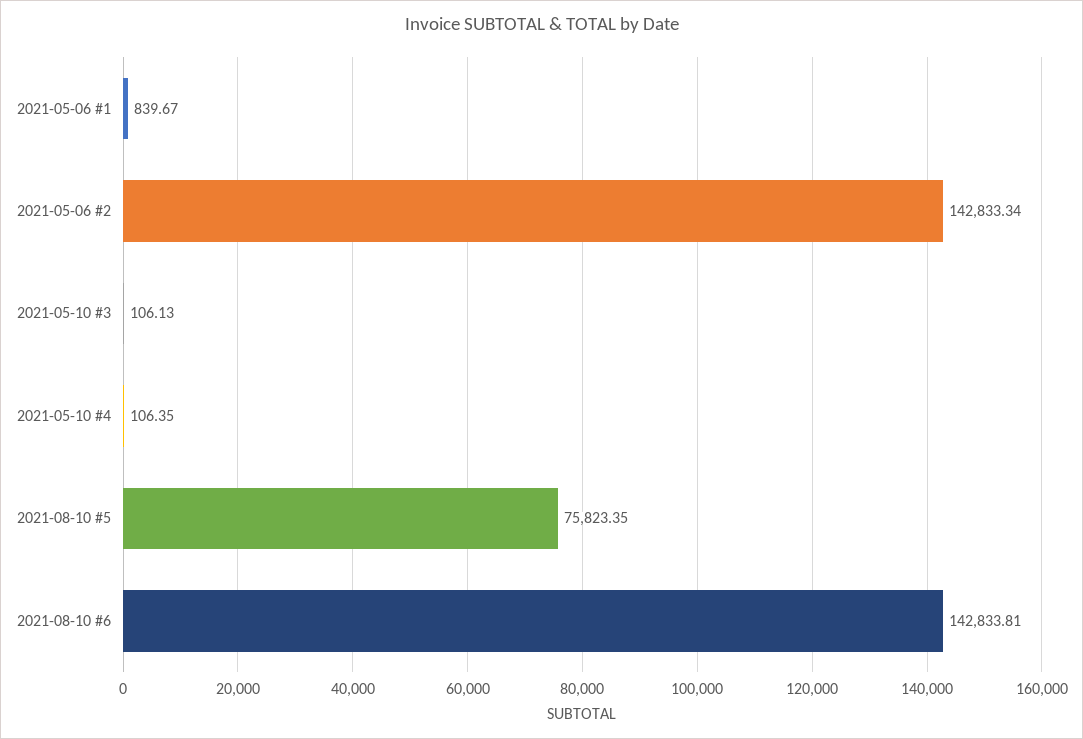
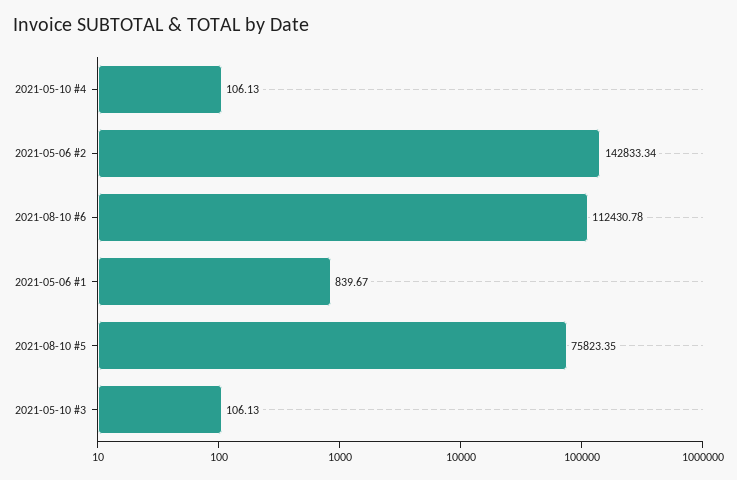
2021-05-10 #4: 106.35 -> 106.13
2021-08-10 #6: 142833.81 -> 112430.78

